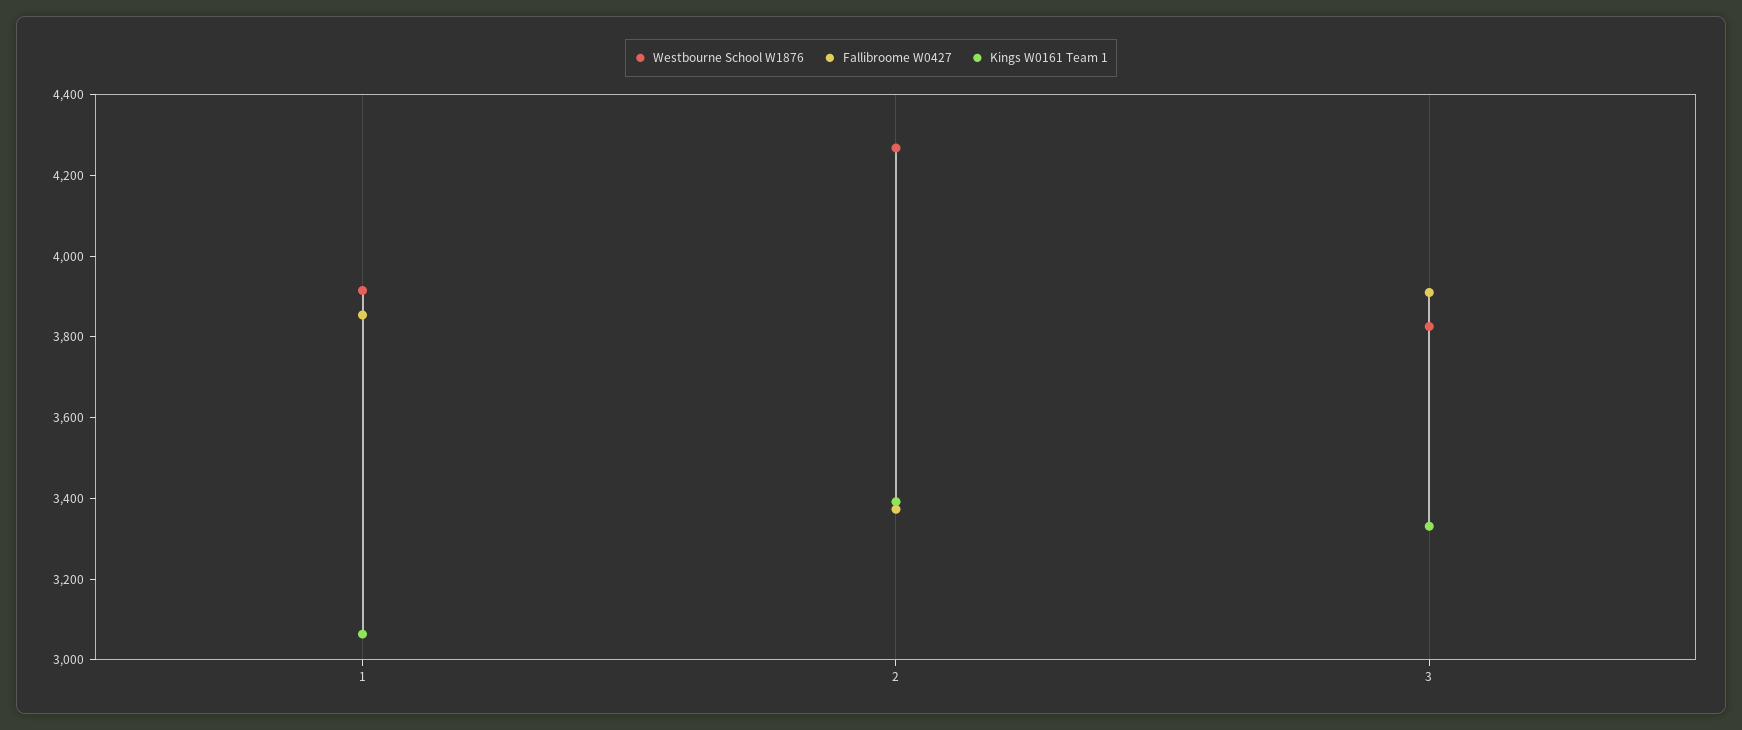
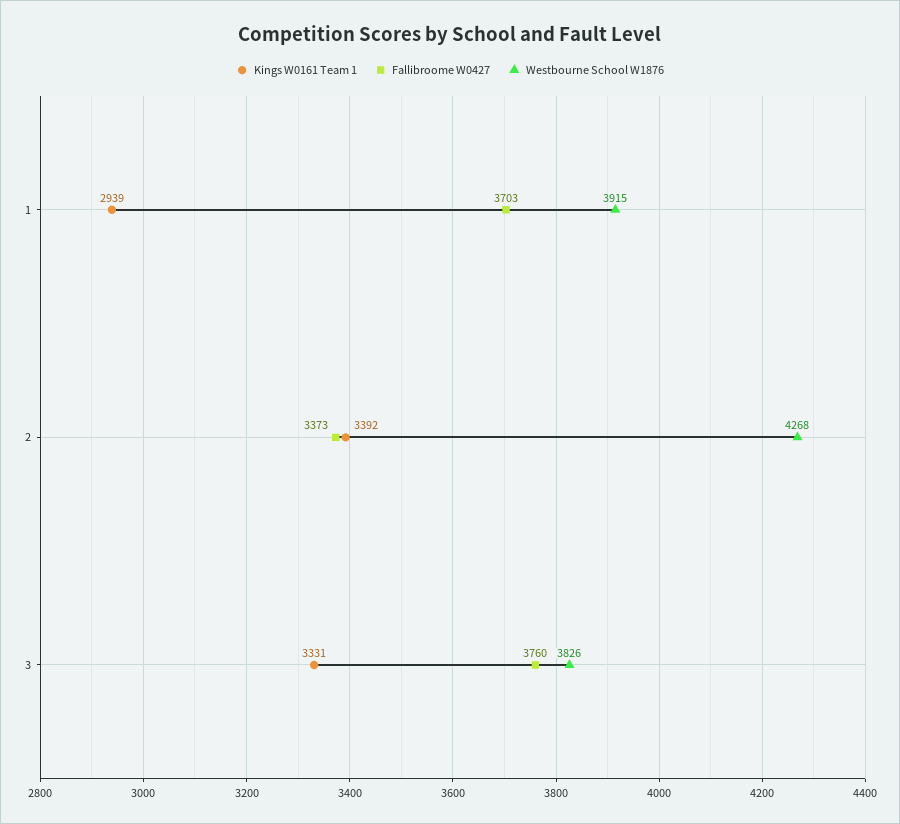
Fallibroome W0427, 1: 3850 -> 3703
Kings W0161 Team 1, 1: 3050 -> 2939
Fallibroome W0427, 3: 3900 -> 3760

